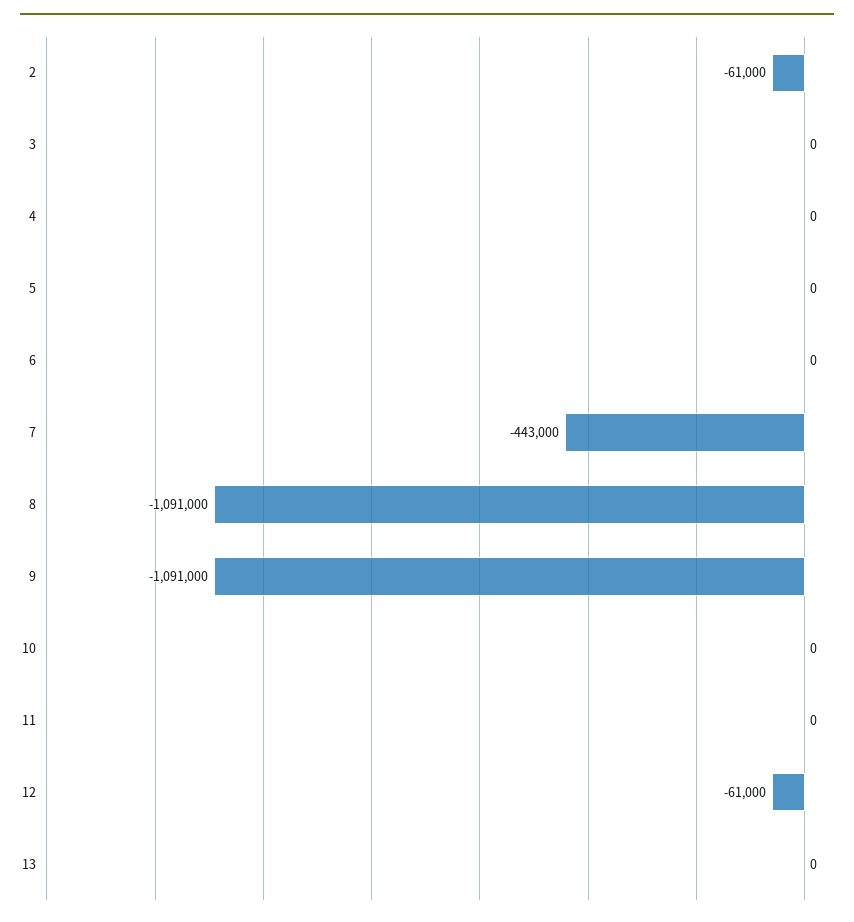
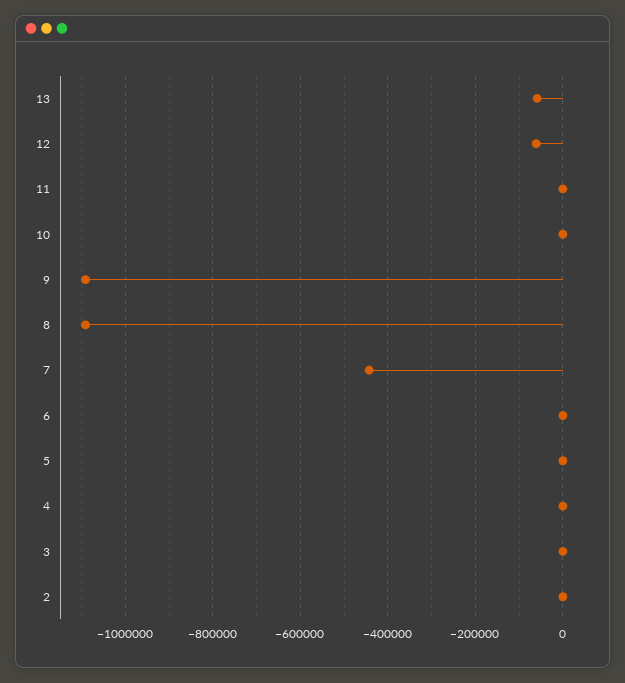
2: -61000 -> 0
13: 0 -> -60000

